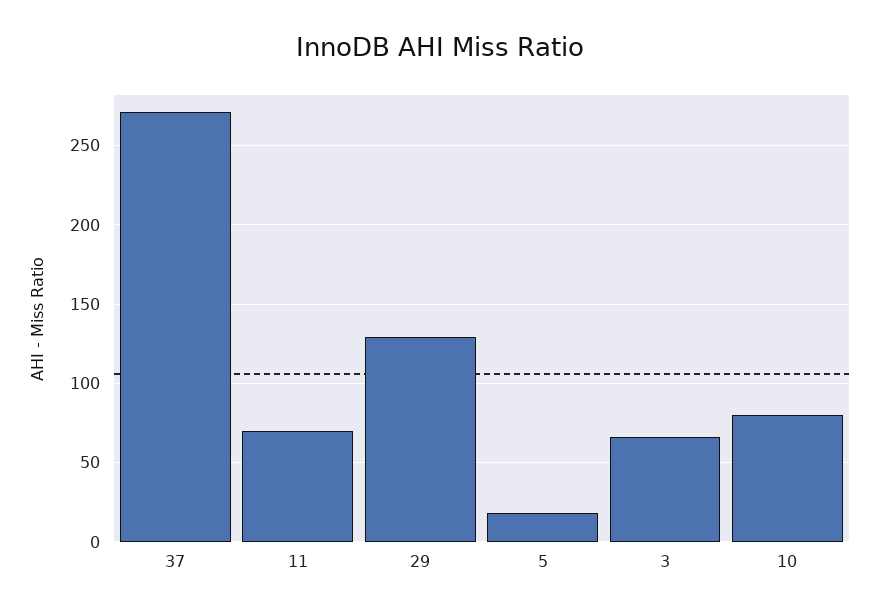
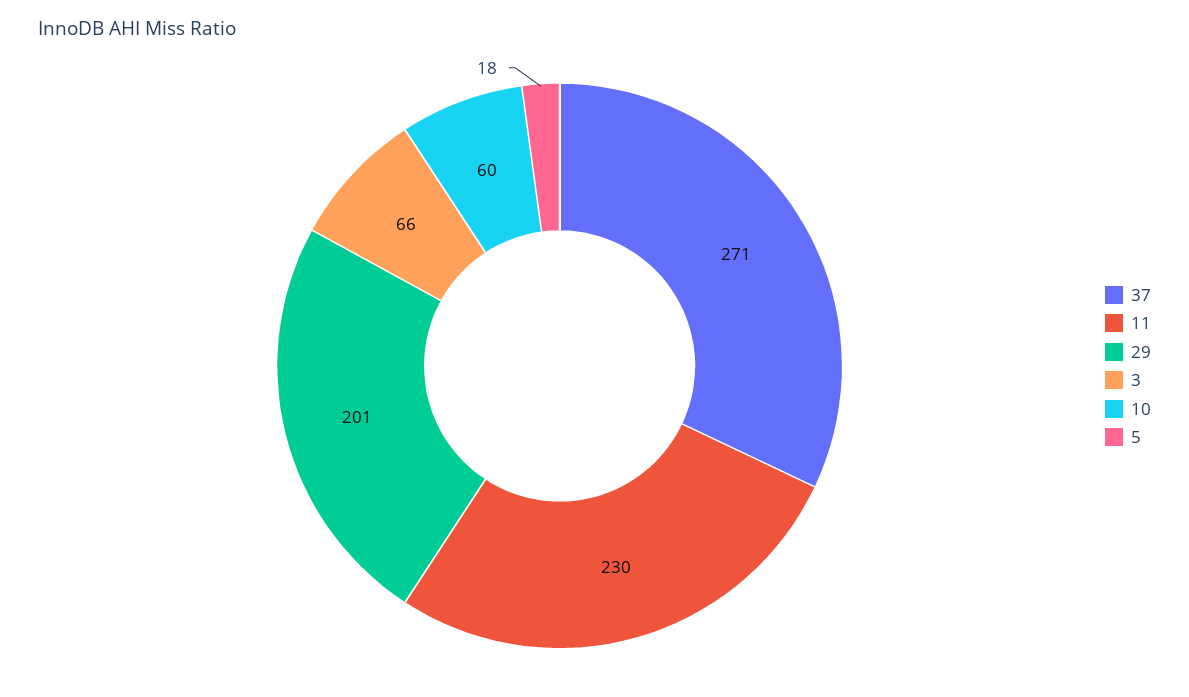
11: 70 -> 230
29: 130 -> 201
10: 80 -> 60

